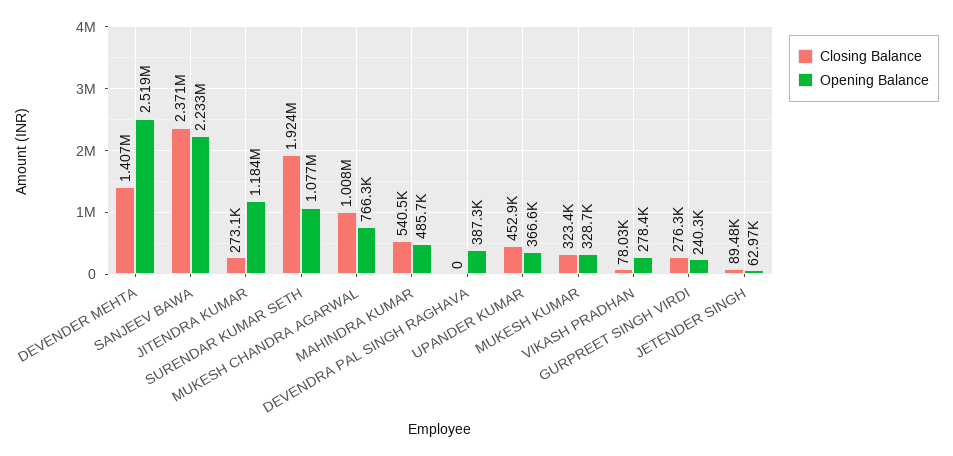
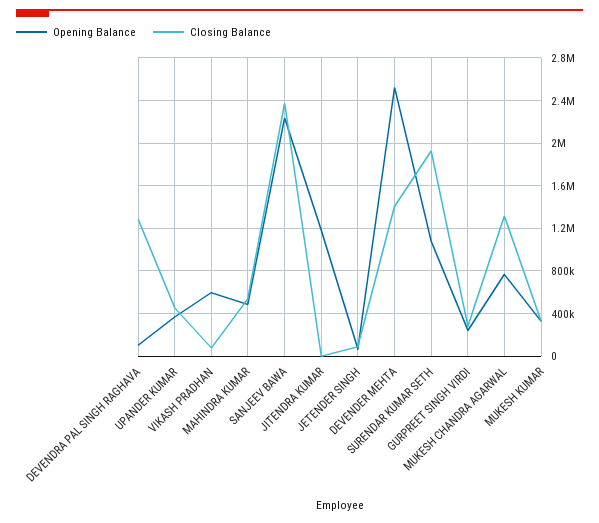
Closing Balance, JITENDRA KUMAR: 273100 -> 0
Closing Balance, MUKESH CHANDRA AGARWAL: 1008000 -> 1300000
Closing Balance, DEVENDRA PAL SINGH RAGHAVA: 0 -> 1300000
Opening Balance, DEVENDRA PAL SINGH RAGHAVA: 387300 -> 100000
Opening Balance, VIKASH PRADHAN: 278400 -> 600000

